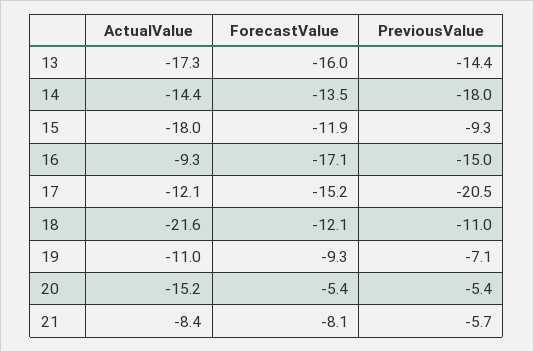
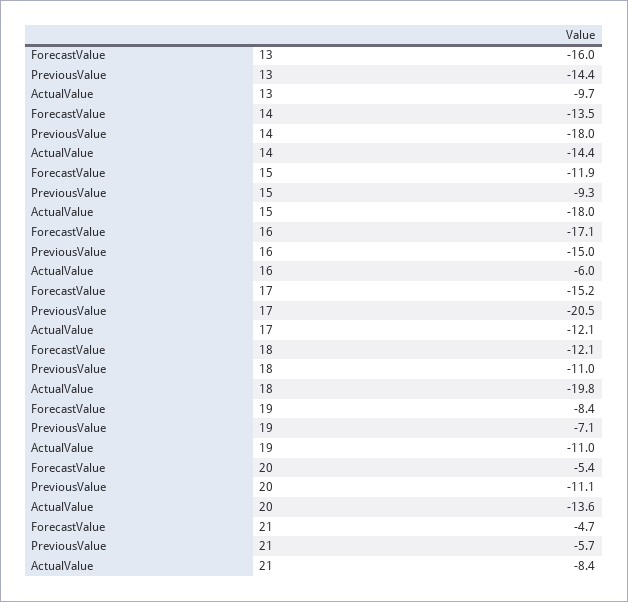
ActualValue, 13: -17.3 -> -9.7
ActualValue, 16: -9.3 -> -6
ActualValue, 18: -21.6 -> -19.8
ForecastValue, 19: -9.3 -> -8.4
ActualValue, 20: -15.2 -> -13.6
PreviousValue, 20: -5.4 -> -11.1
ForecastValue, 21: -8.1 -> -4.7

